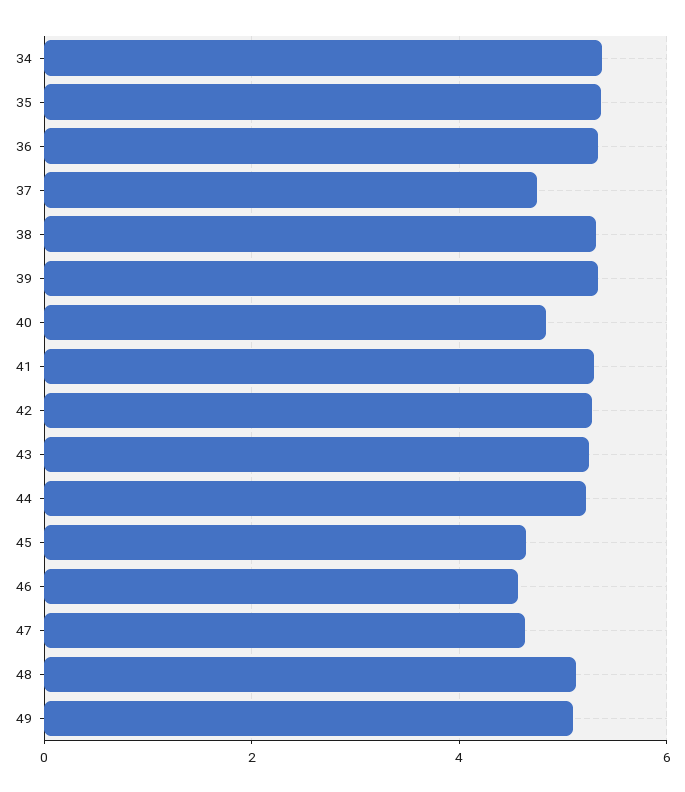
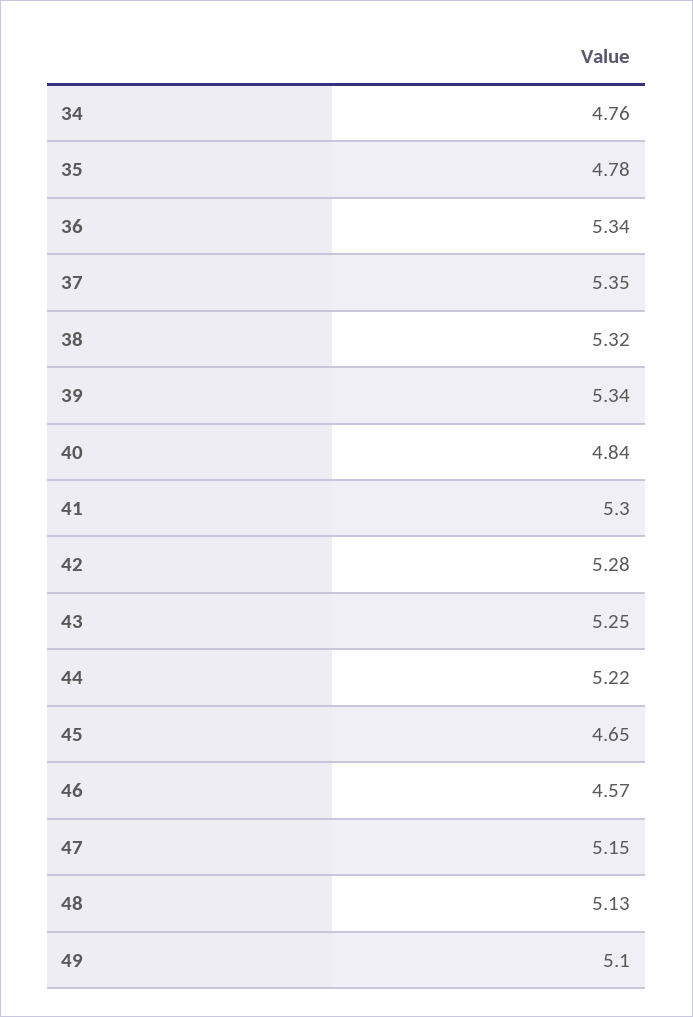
34: 5.4 -> 4.76
35: 5.4 -> 4.78
37: 4.8 -> 5.35
47: 4.6 -> 5.15

